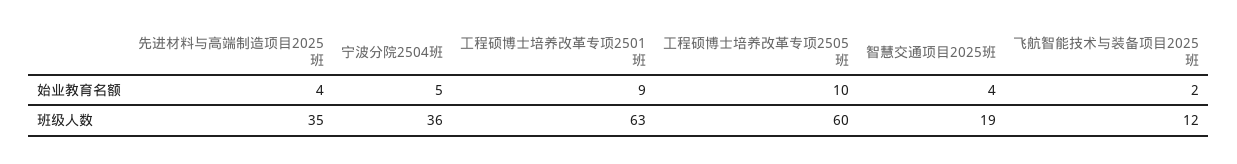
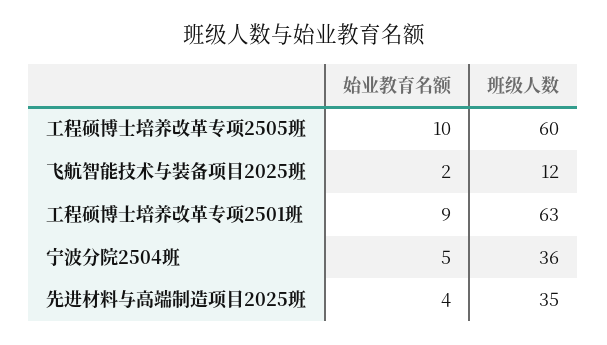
智慧交通项目2025班, 始业教育名额: 4 -> none
智慧交通项目2025班, 班级人数: 19 -> none

